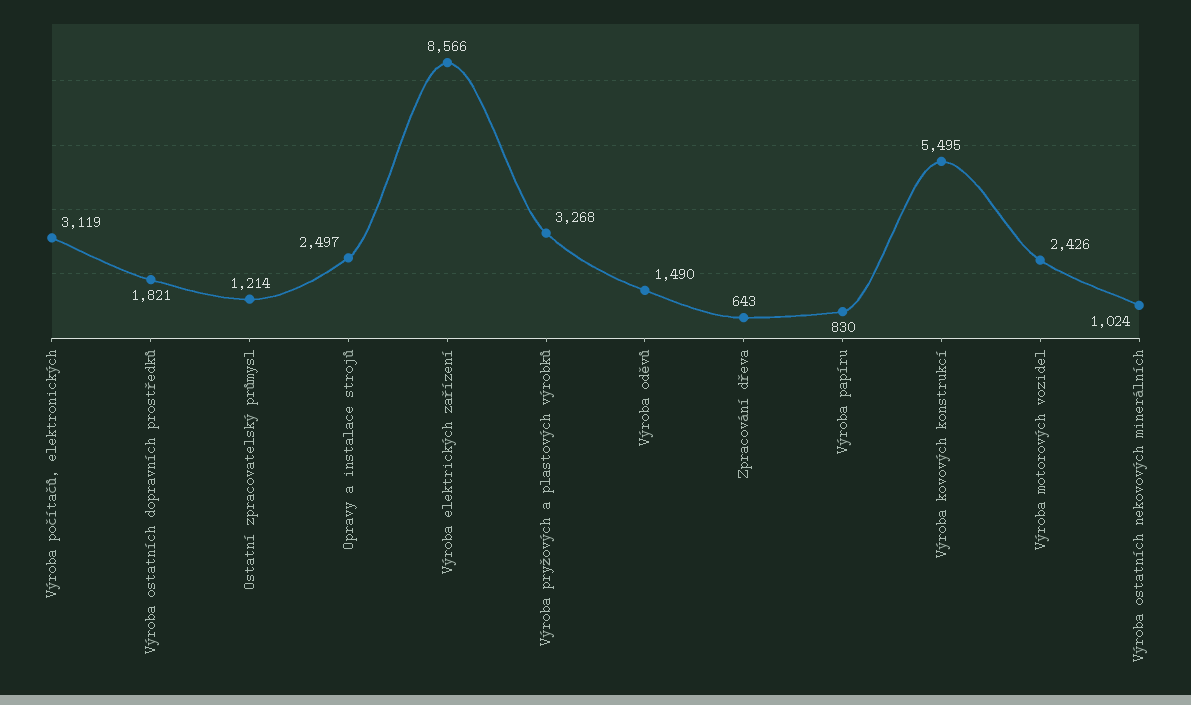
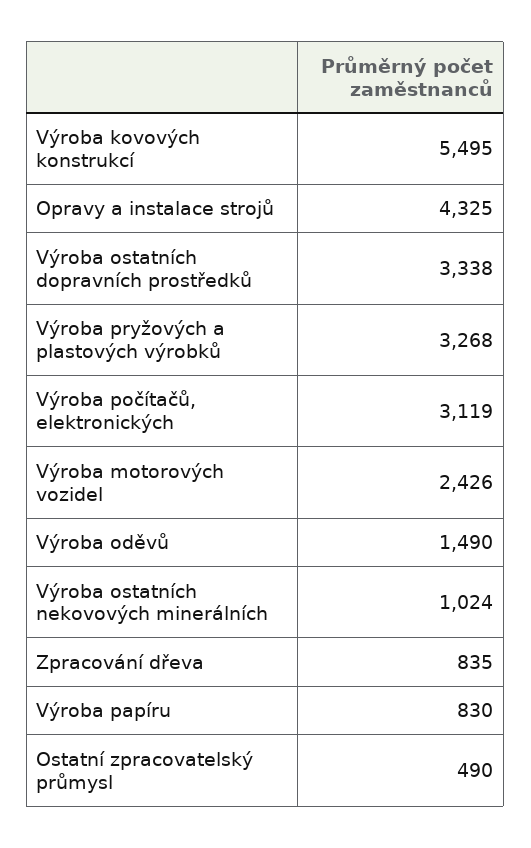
Výroba ostatních dopravních prostředků: 1821 -> 3338
Ostatní zpracovatelský průmysl: 1214 -> 490
Opravy a instalace strojů: 2497 -> 4325
Výroba elektrických zařízení: 8566 -> none
Zpracování dřeva: 643 -> 835

